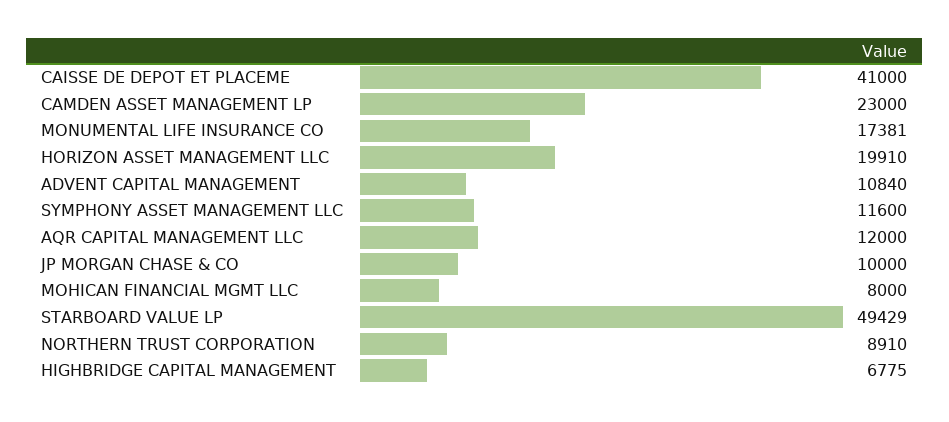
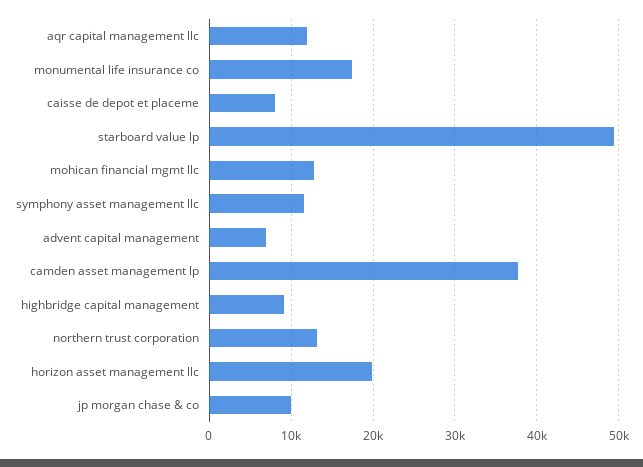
CAISSE DE DEPOT ET PLACEME: 41000 -> 8000
CAMDEN ASSET MANAGEMENT LP: 23000 -> 38000
ADVENT CAPITAL MANAGEMENT: 10840 -> 7000
MOHICAN FINANCIAL MGMT LLC: 8000 -> 13000
NORTHERN TRUST CORPORATION: 8910 -> 13000
HIGHBRIDGE CAPITAL MANAGEMENT: 6775 -> 9000

